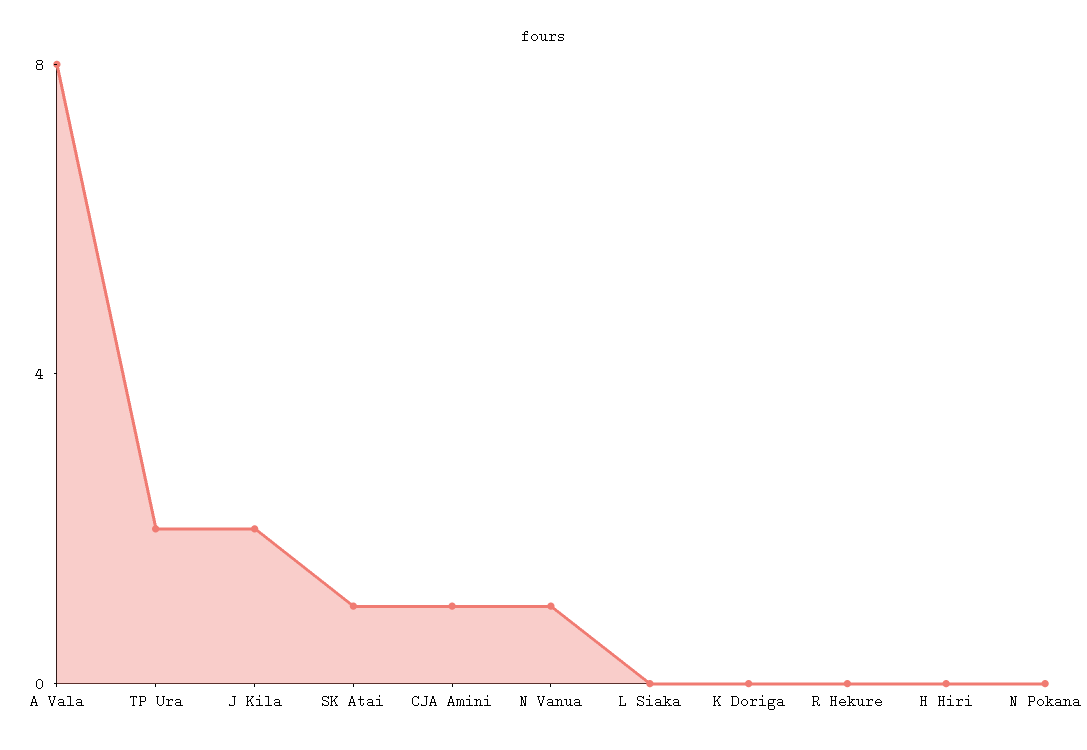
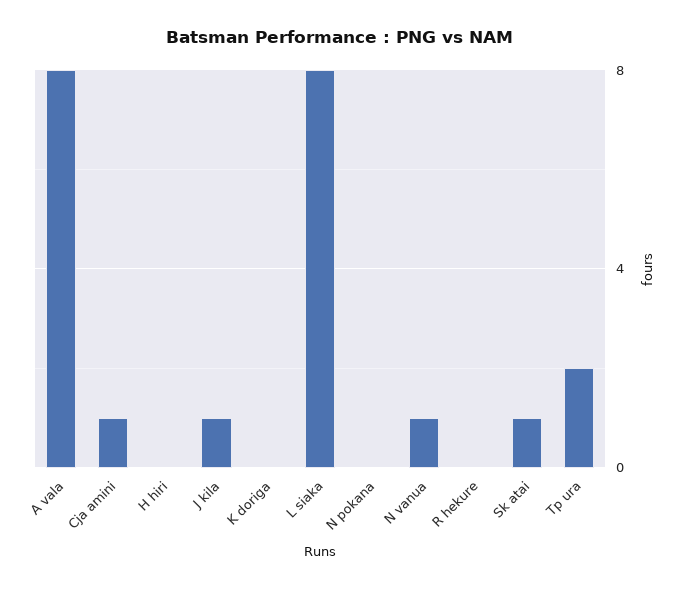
J Kila: 2 -> 1
L Siaka: 0 -> 8

